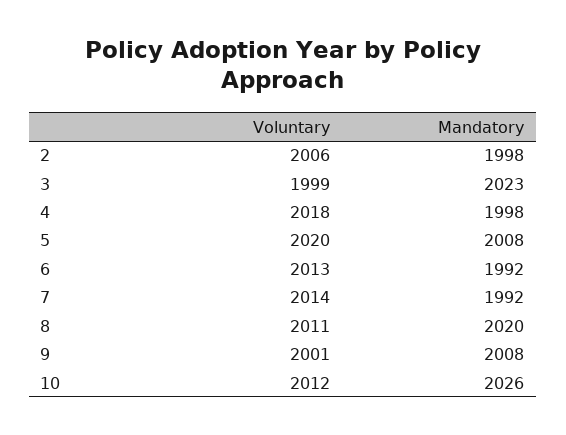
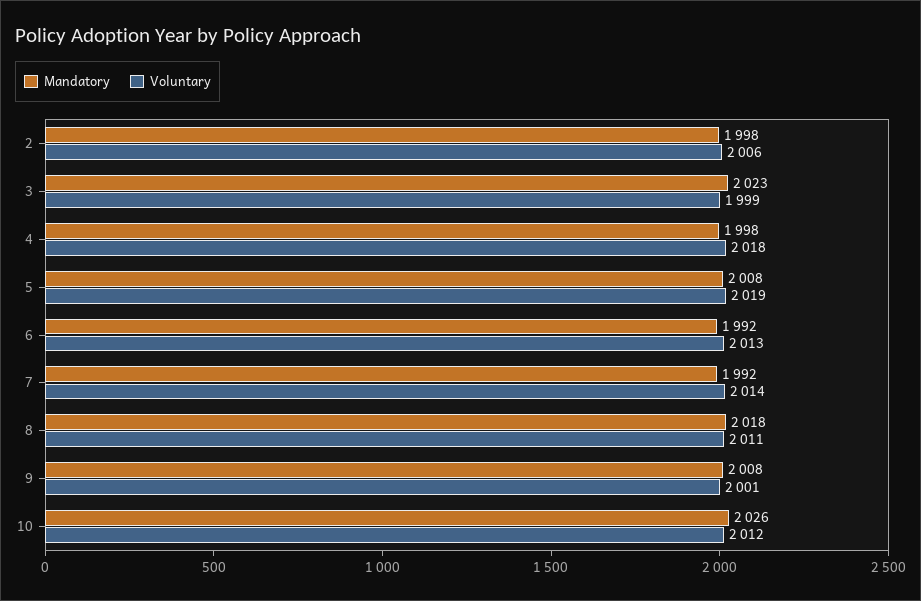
Voluntary, 5: 2020 -> 2019
Mandatory, 8: 2020 -> 2018

